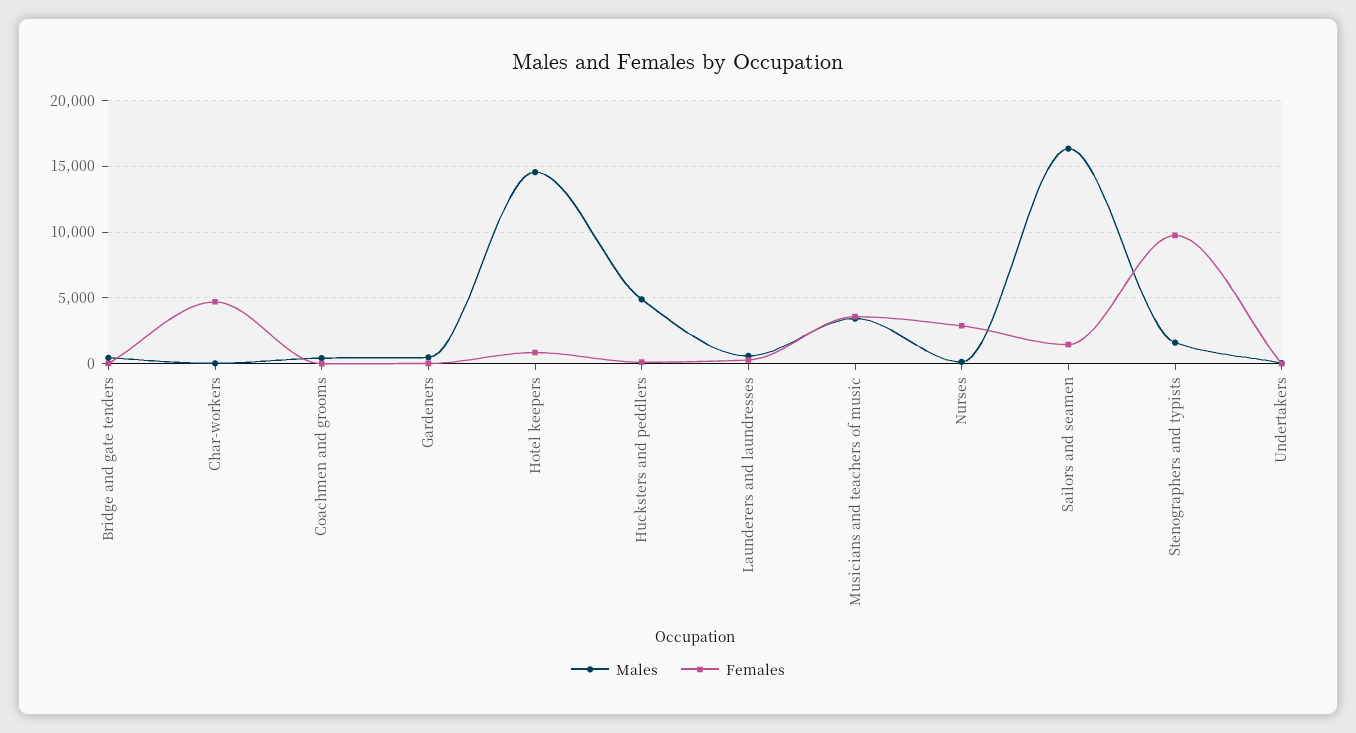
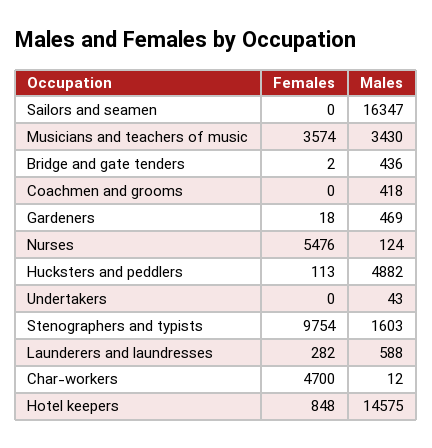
Females, Nurses: 3000 -> 5476
Females, Sailors and seamen: 1500 -> 0

